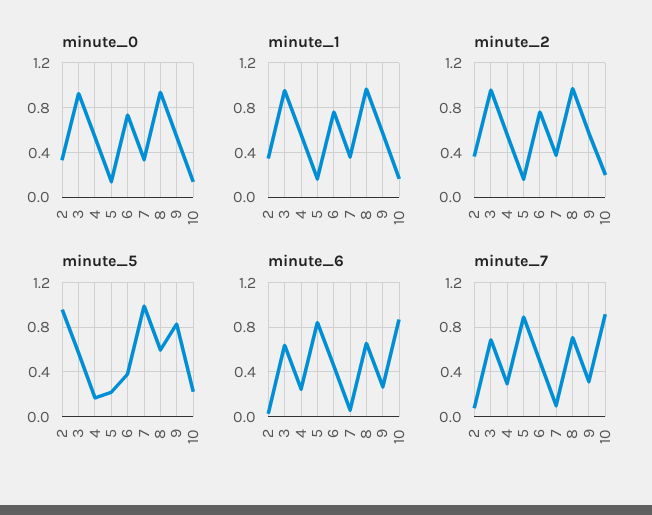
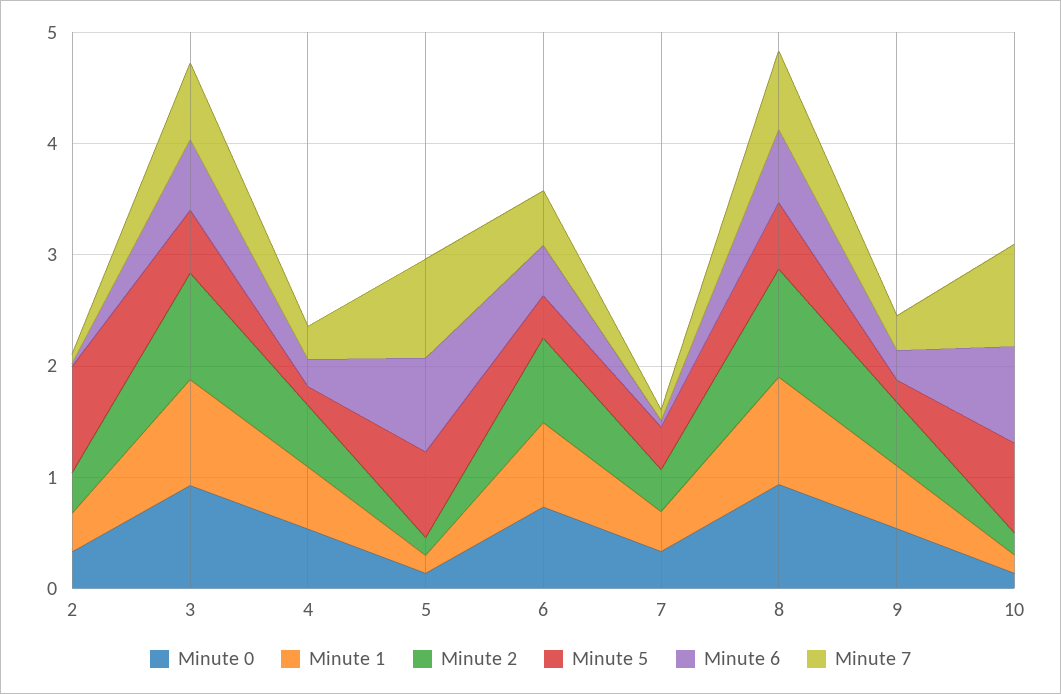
minute_5, 5: 0.2 -> 0.8
minute_5, 7: 1 -> 0.4
minute_5, 9: 0.8 -> 0.2
minute_5, 10: 0.2 -> 0.8

